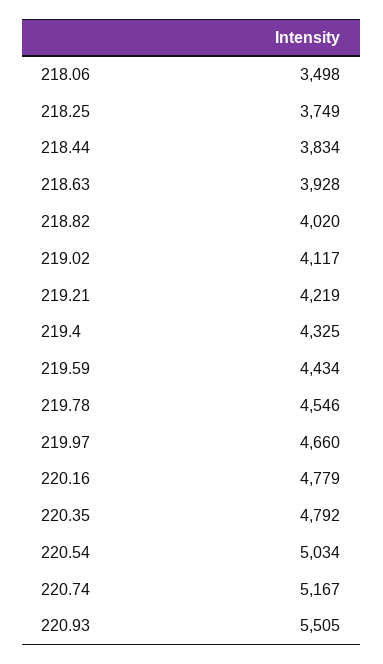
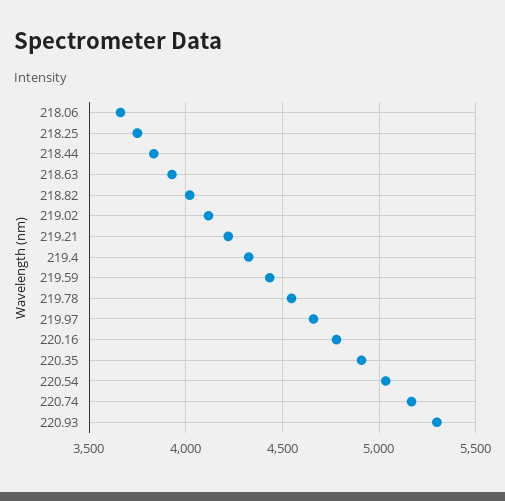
218.06: 3498 -> 3650
220.35: 4792 -> 4900
220.93: 5505 -> 5300

